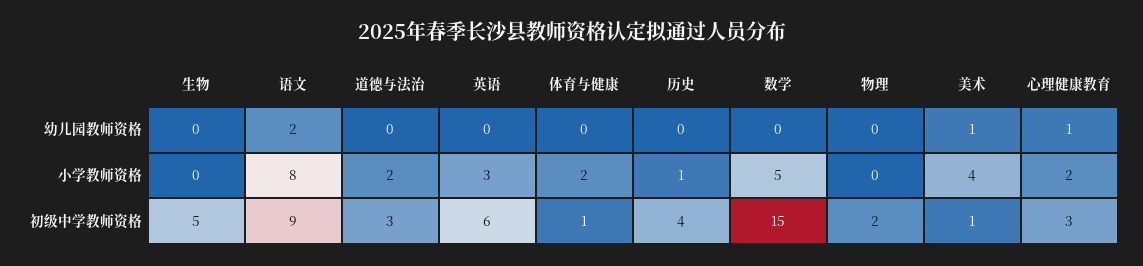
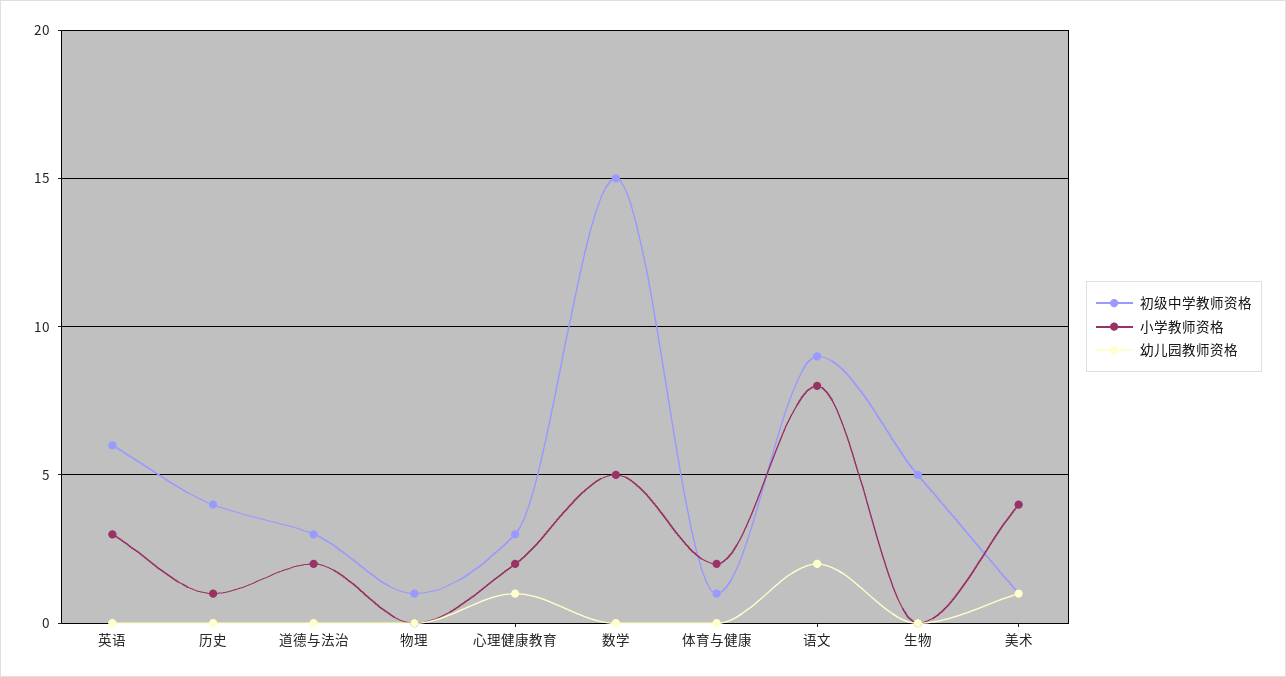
初级中学教师资格, 物理: 2 -> 1

